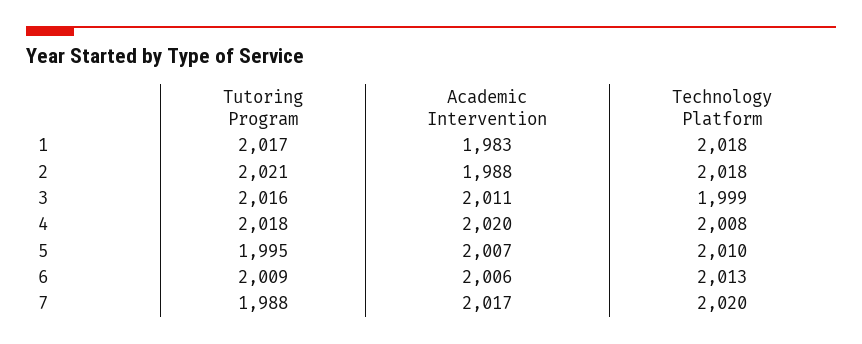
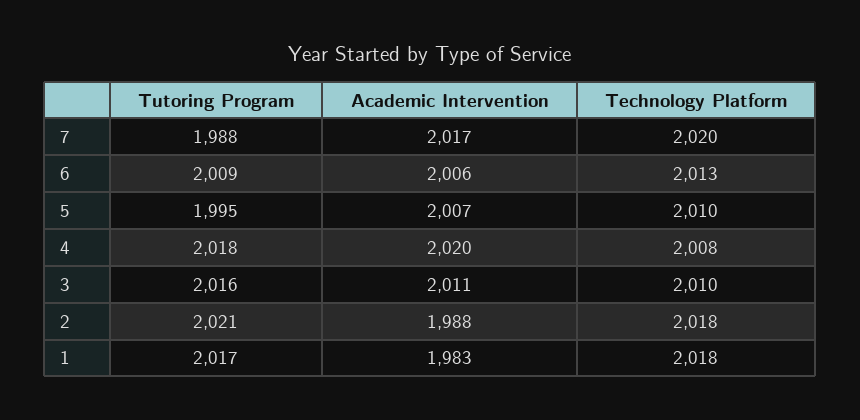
Technology Platform, 3: 1999 -> 2010

